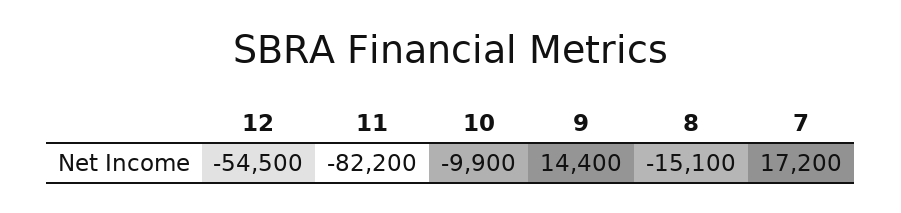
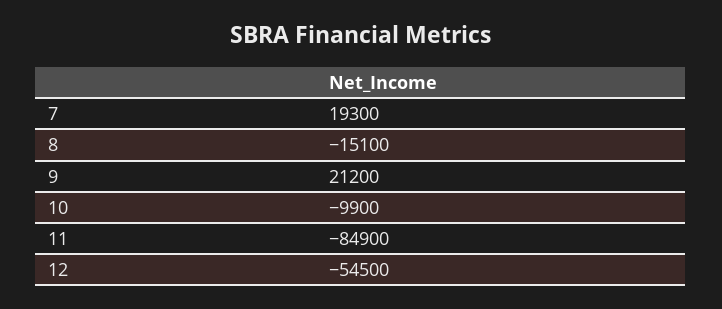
11: -82200 -> -84900
9: 14400 -> 21200
7: 17200 -> 19300

